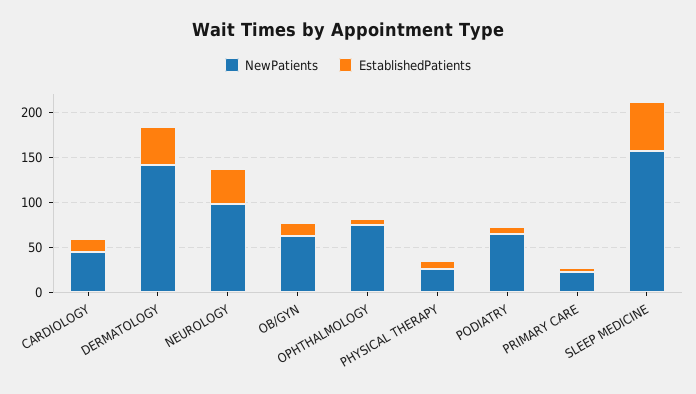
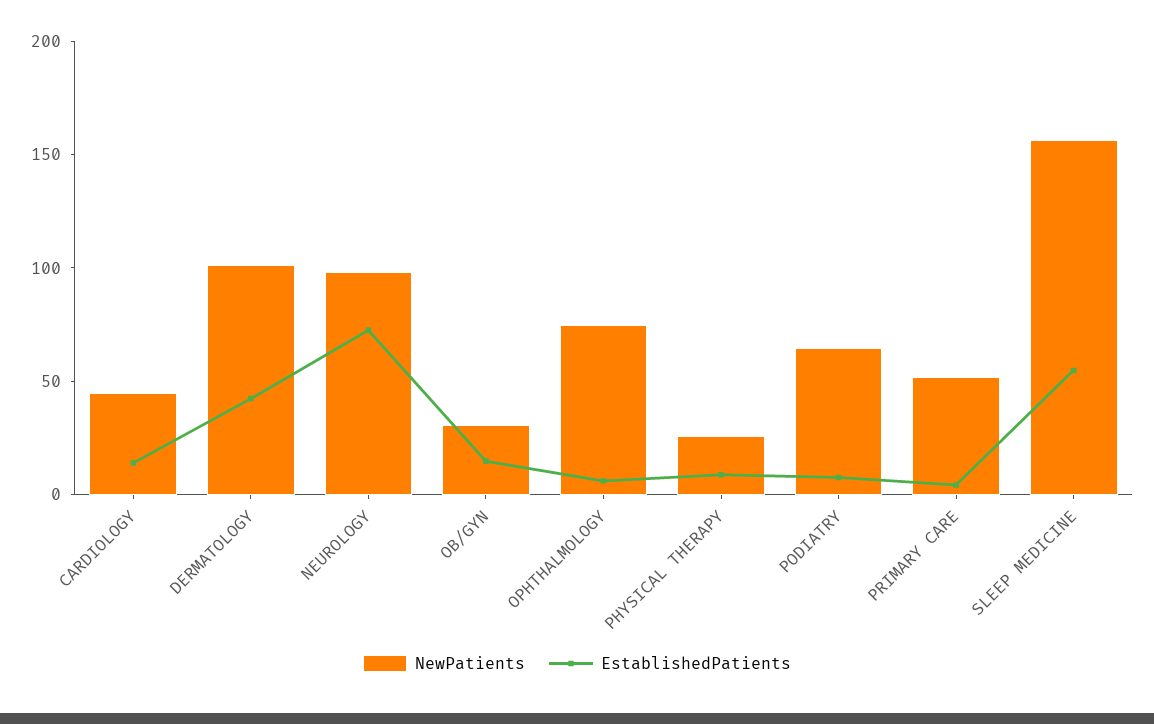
NewPatients, DERMATOLOGY: 140 -> 100
EstablishedPatients, NEUROLOGY: 40 -> 70
NewPatients, OB/GYN: 60 -> 30
NewPatients, PRIMARY CARE: 20 -> 50

